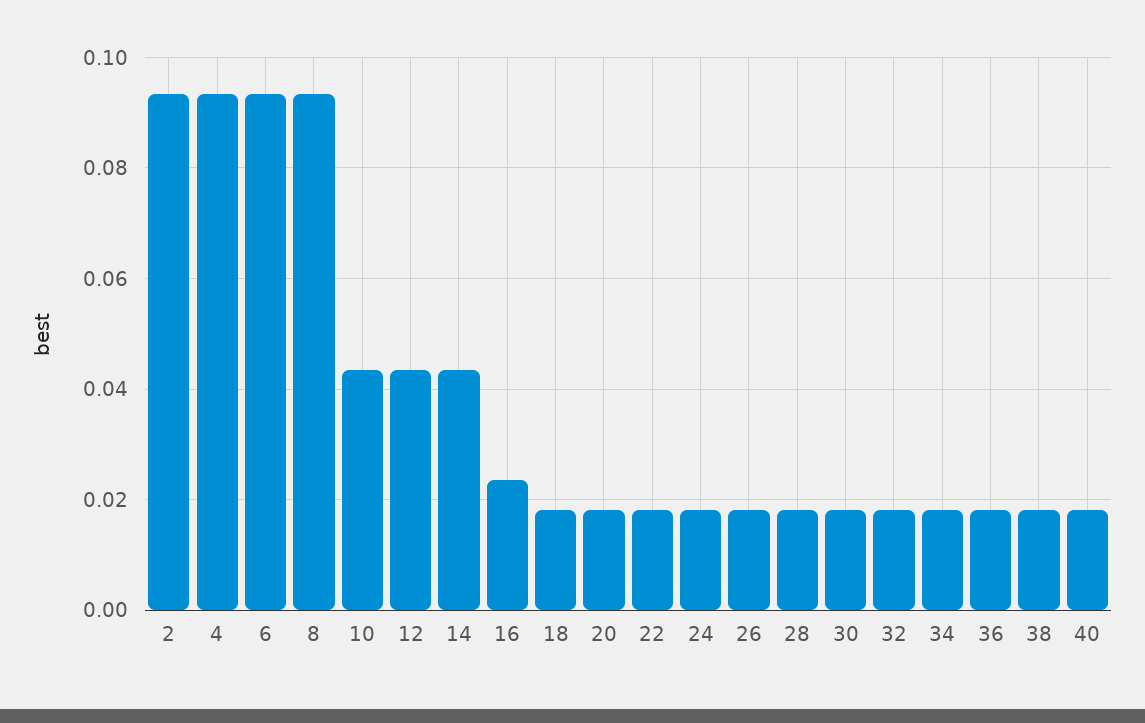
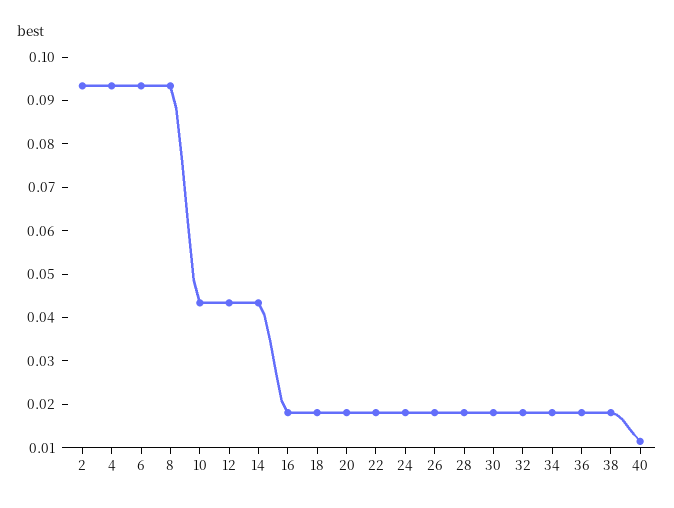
16: 0.024 -> 0.018
40: 0.018 -> 0.012

